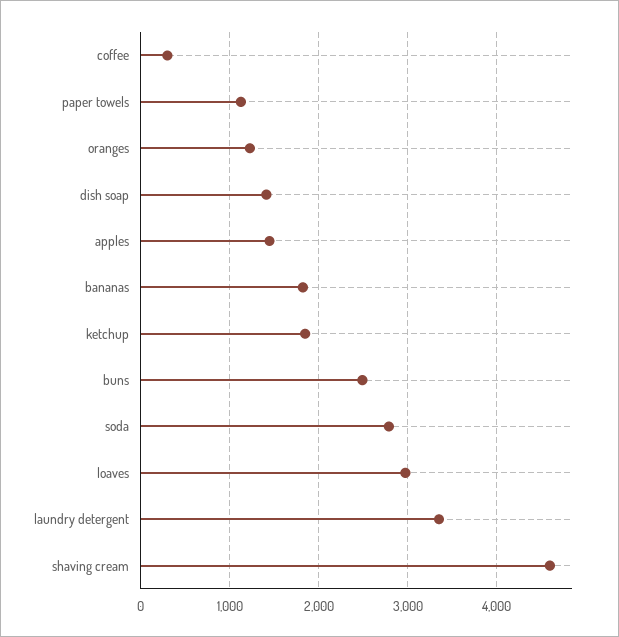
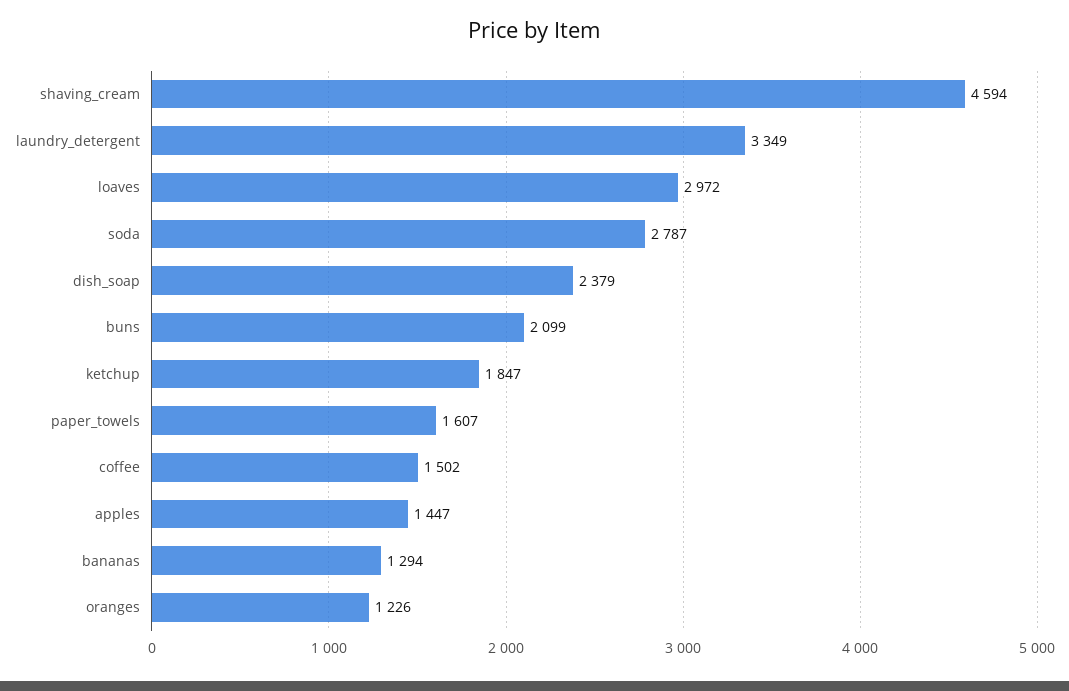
coffee: 300 -> 1502
paper towels: 1100 -> 1607
dish soap: 1400 -> 2379
bananas: 1800 -> 1294
buns: 2500 -> 2099

